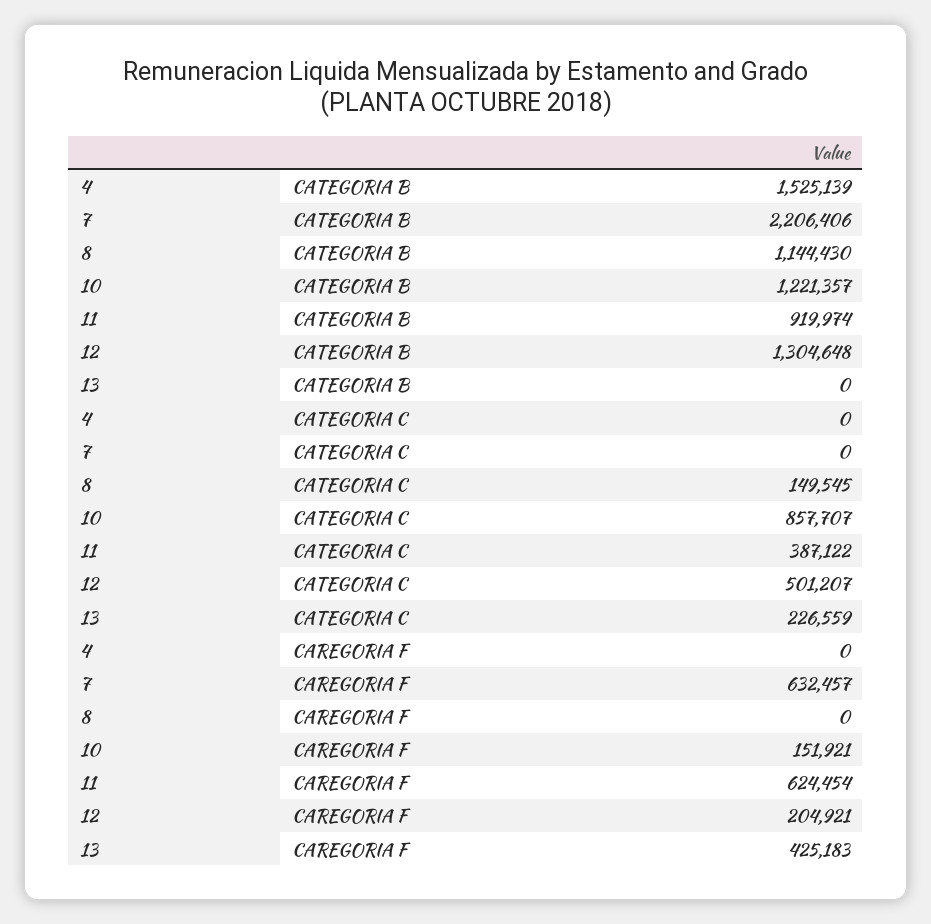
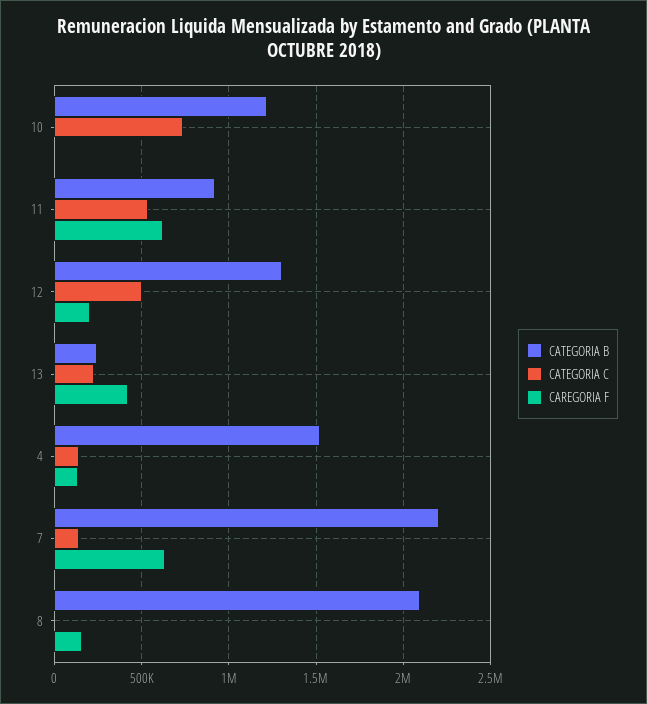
CATEGORIA B, 8: 1144430 -> 2100000
CATEGORIA B, 13: 0 -> 250000
CATEGORIA C, 4: 0 -> 150000
CATEGORIA C, 7: 0 -> 150000
CATEGORIA C, 8: 149545 -> 0
CATEGORIA C, 10: 857707 -> 750000
CATEGORIA C, 11: 387122 -> 550000
CAREGORIA F, 4: 0 -> 150000
CAREGORIA F, 8: 0 -> 150000
CAREGORIA F, 10: 151921 -> 0

